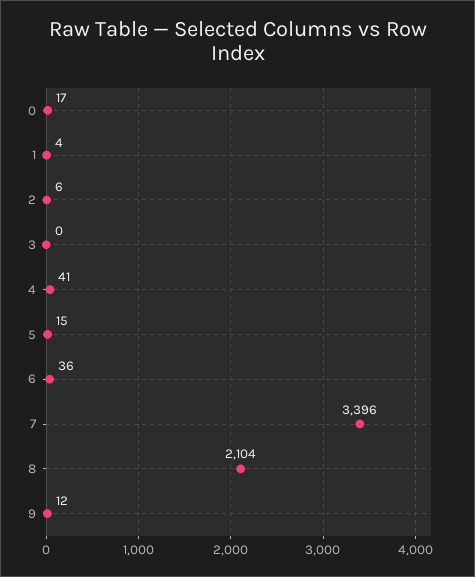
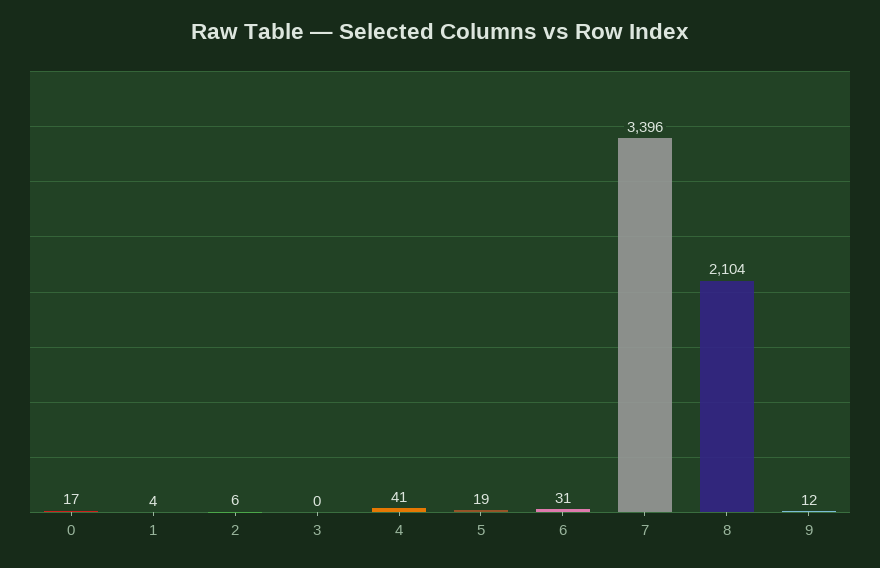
5: 15 -> 19
6: 36 -> 31

